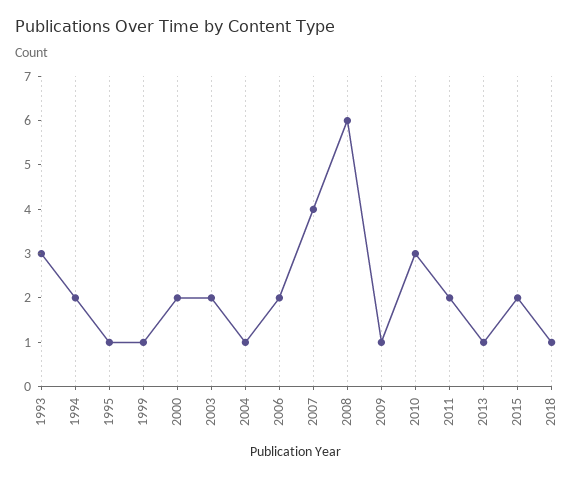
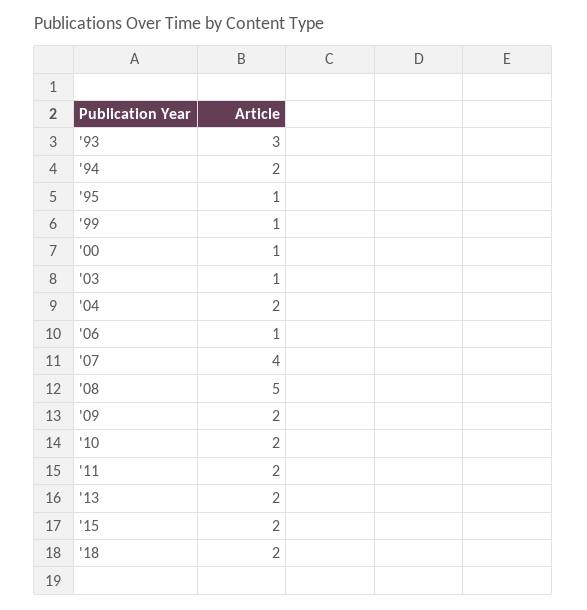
2000: 2 -> 1
2003: 2 -> 1
2004: 1 -> 2
2006: 2 -> 1
2008: 6 -> 5
2009: 1 -> 2
2010: 3 -> 2
2013: 1 -> 2
2018: 1 -> 2

